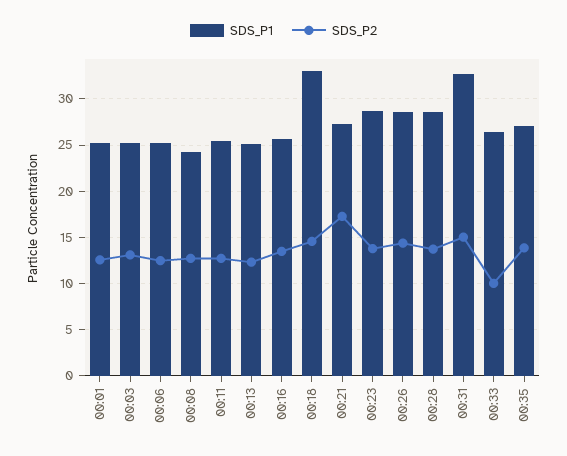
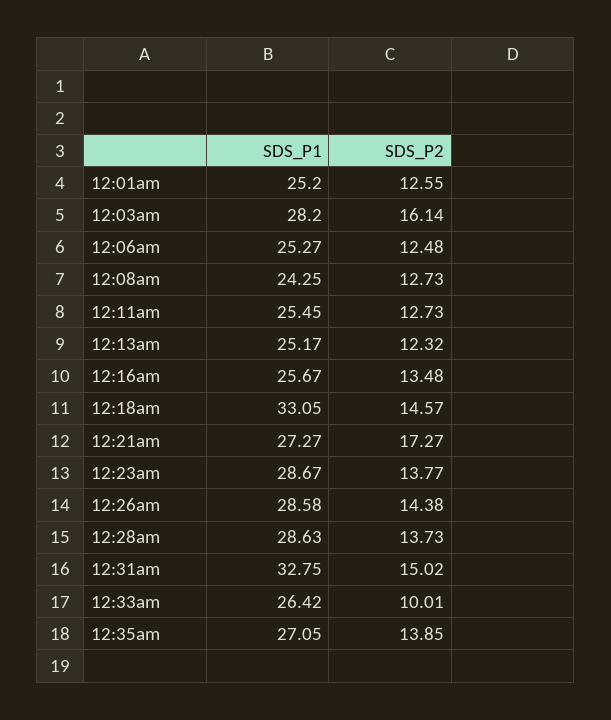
SDS_P1, 00:03: 25 -> 28.2
SDS_P2, 00:03: 13 -> 16.14

